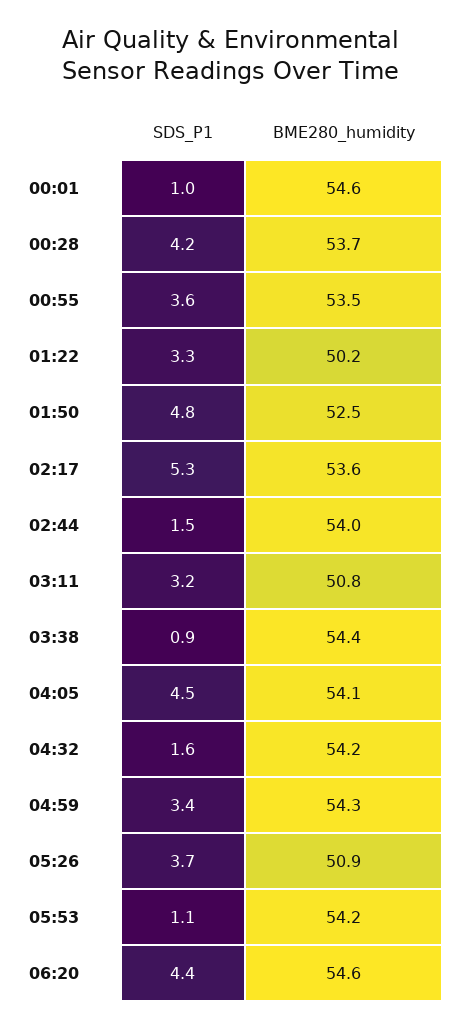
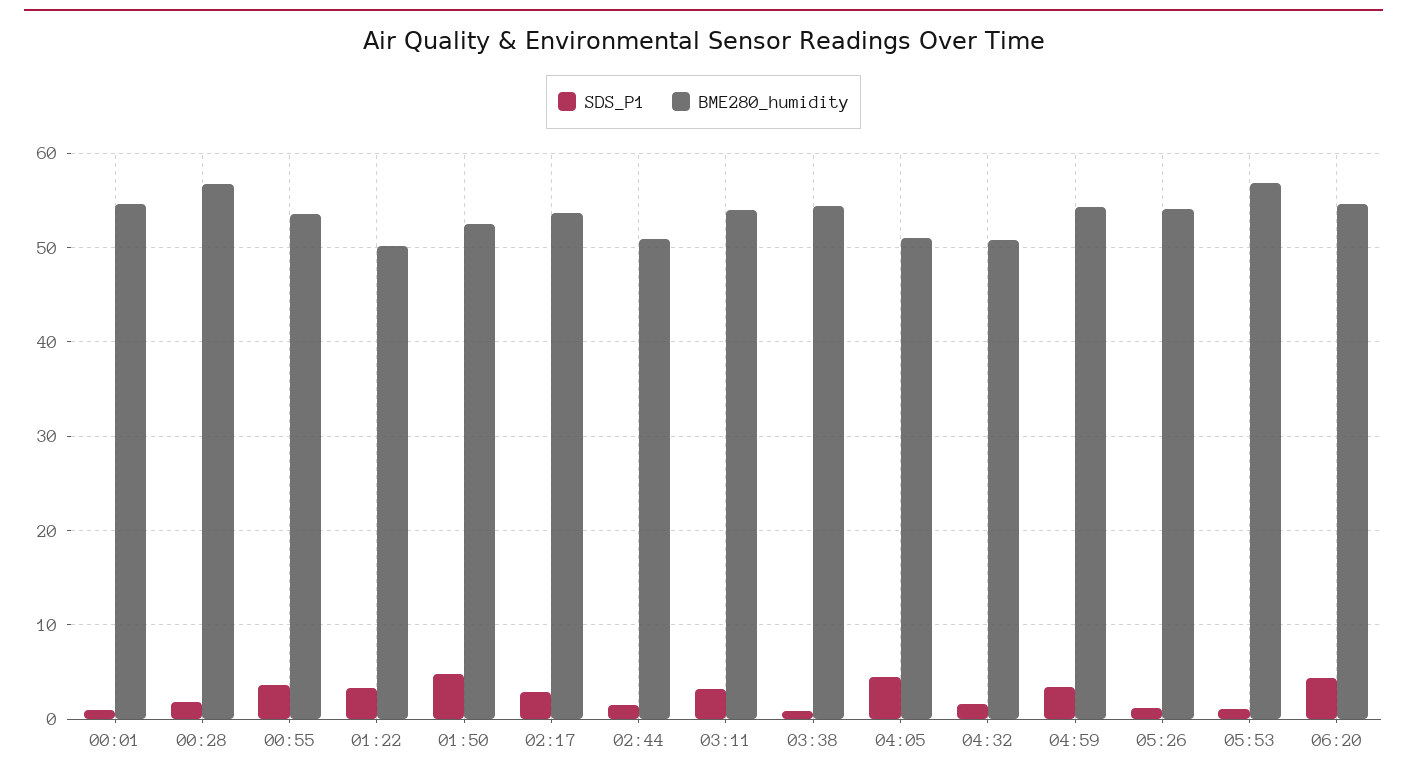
SDS_P1, 00:28: 4.2 -> 2
BME280_humidity, 00:28: 53.7 -> 57
SDS_P1, 02:17: 5.3 -> 3
BME280_humidity, 02:44: 54 -> 51
BME280_humidity, 03:11: 50.8 -> 54
BME280_humidity, 04:05: 54.1 -> 51
BME280_humidity, 04:32: 54.2 -> 51
SDS_P1, 05:26: 3.7 -> 1
BME280_humidity, 05:26: 50.9 -> 54
BME280_humidity, 05:53: 54.2 -> 57

